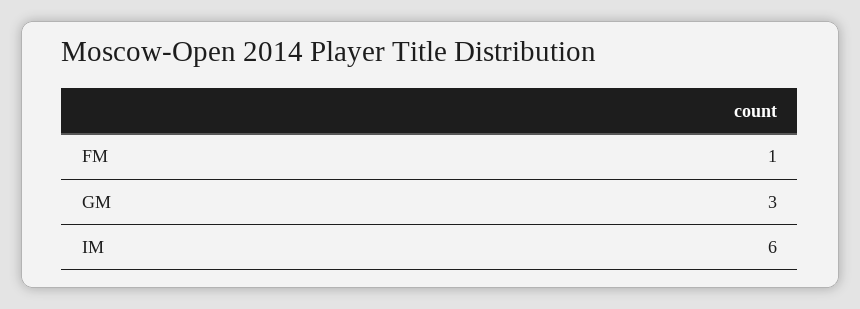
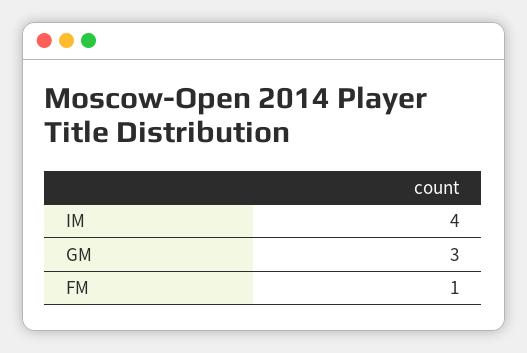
IM: 6 -> 4

